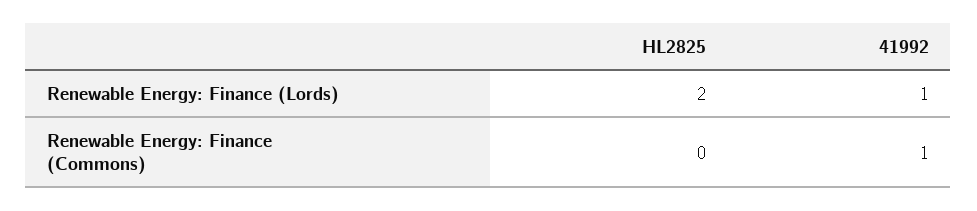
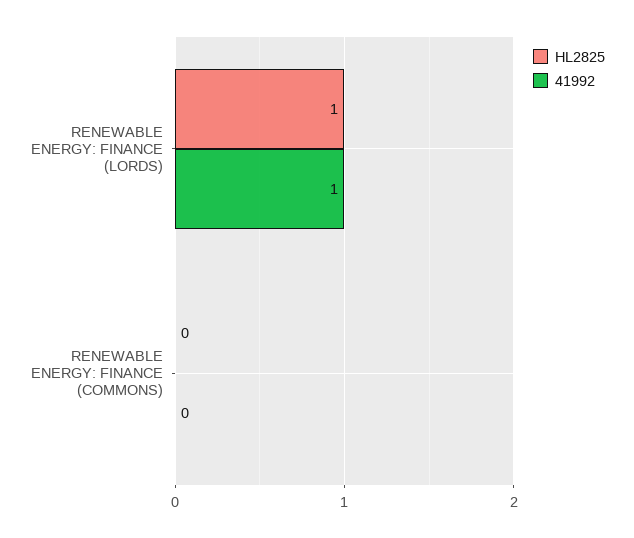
HL2825, Renewable Energy: Finance (Lords): 2 -> 1
41992, Renewable Energy: Finance (Commons): 1 -> 0

